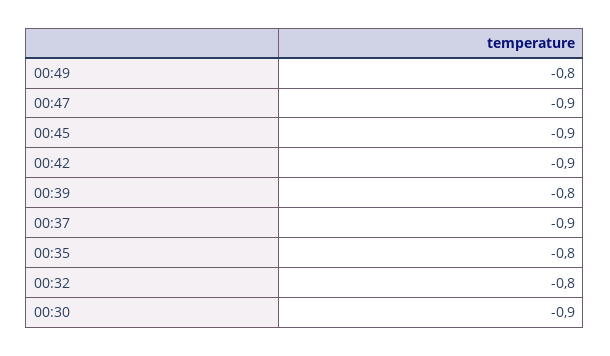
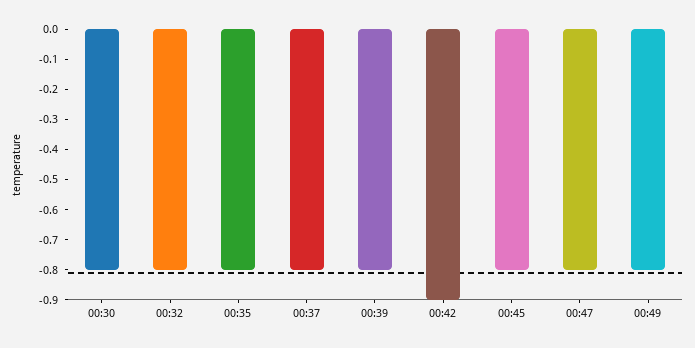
00:47: -0.9 -> -0.8
00:45: -0.9 -> -0.8
00:37: -0.9 -> -0.8
00:30: -0.9 -> -0.8

